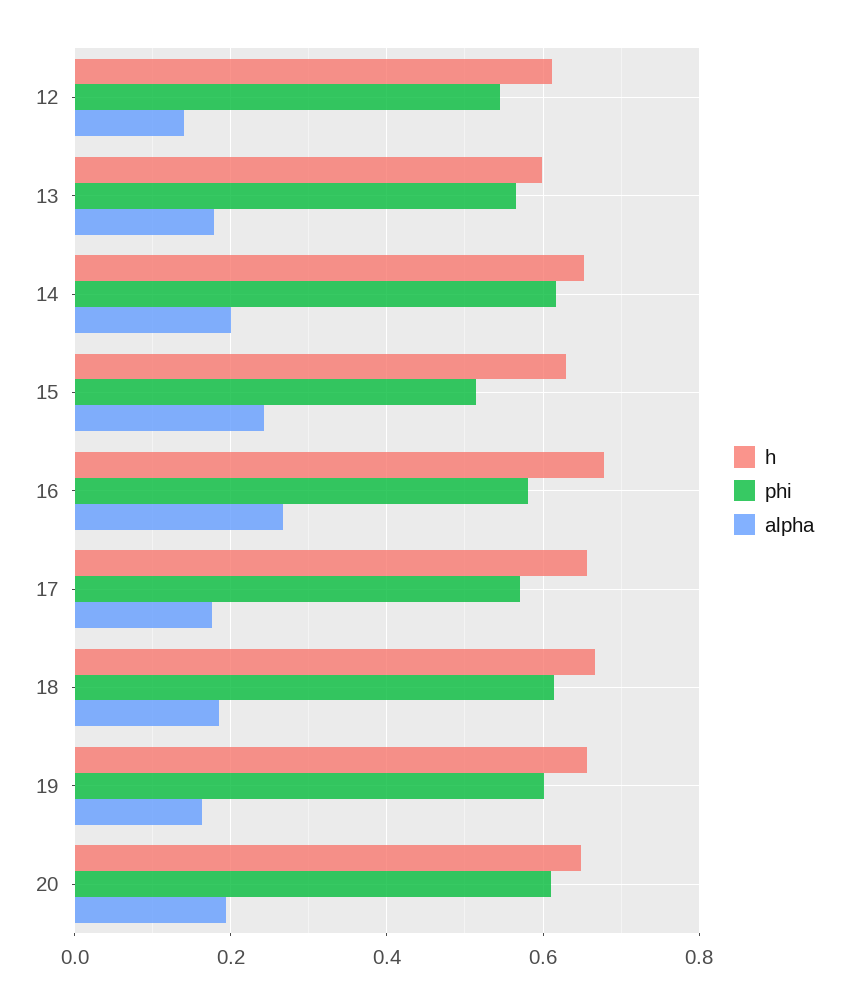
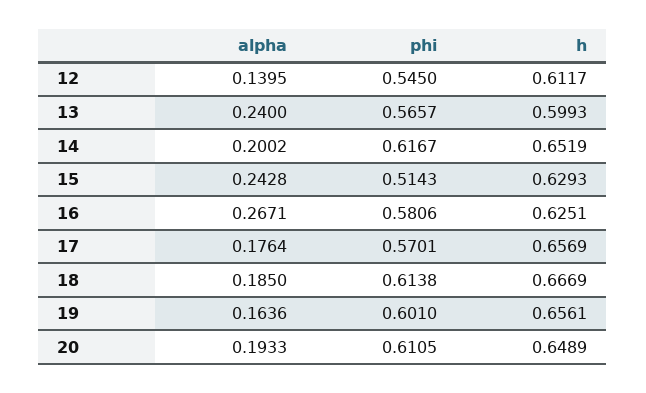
alpha, 13: 0.18 -> 0.24
h, 16: 0.68 -> 0.6251

